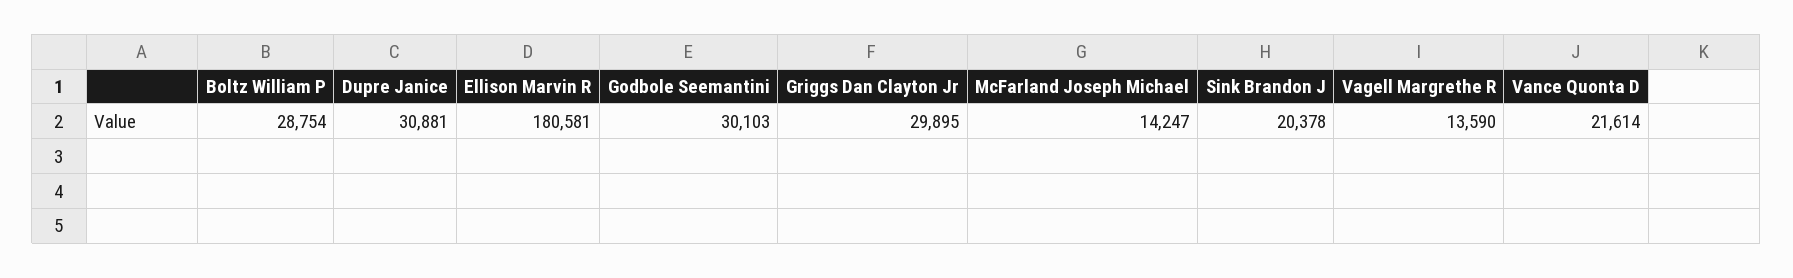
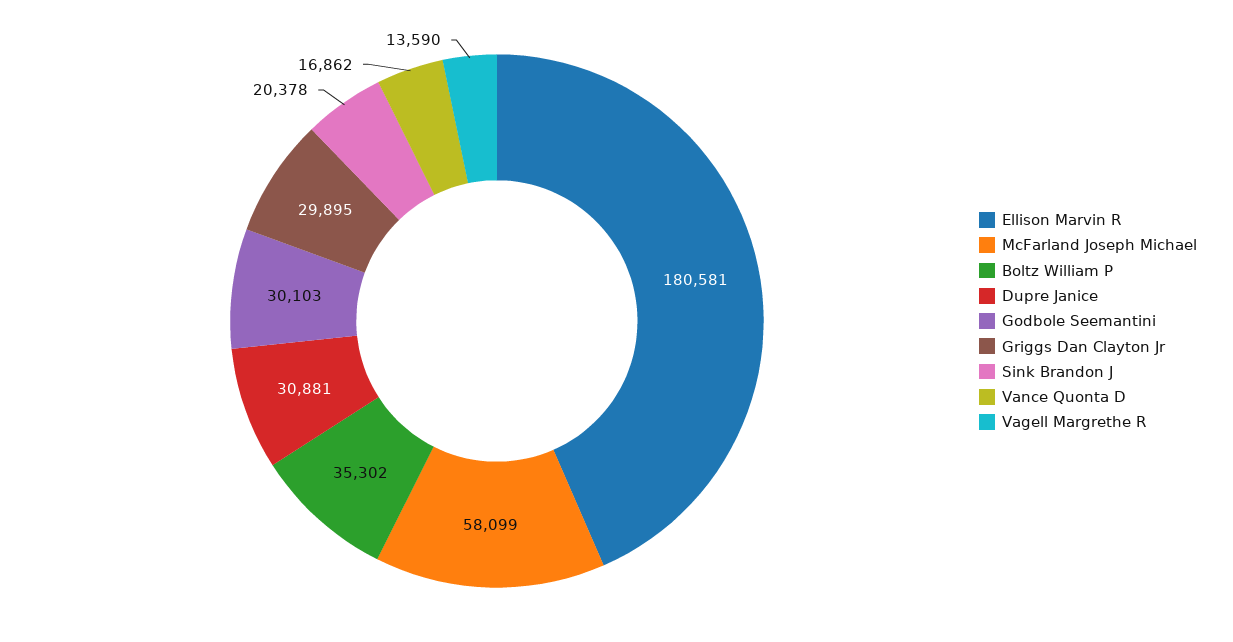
Boltz William P: 28754 -> 35302
McFarland Joseph Michael: 14247 -> 58099
Vance Quonta D: 21614 -> 16862

